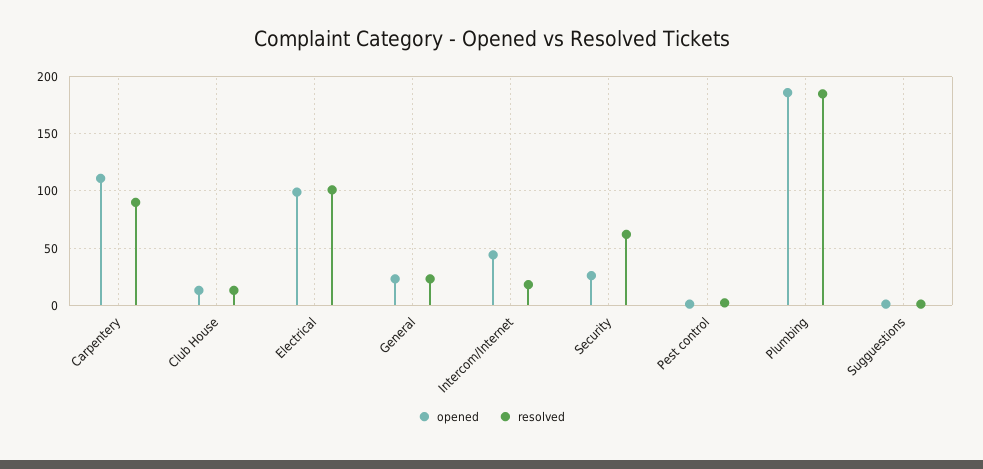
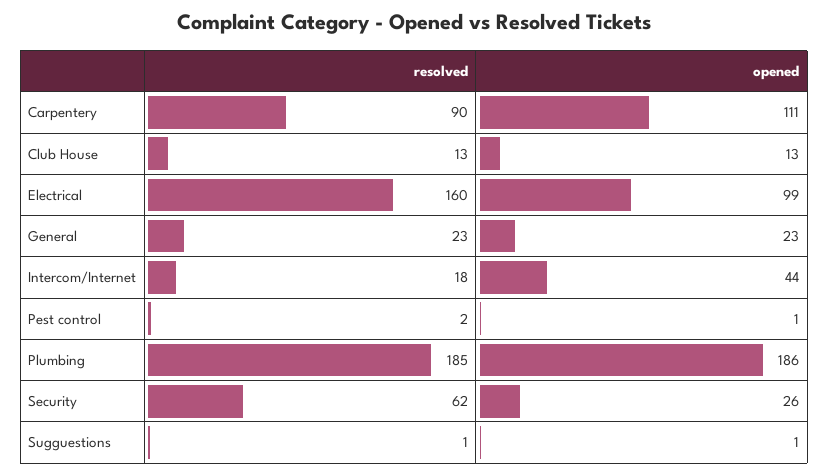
resolved, Electrical: 100 -> 160

